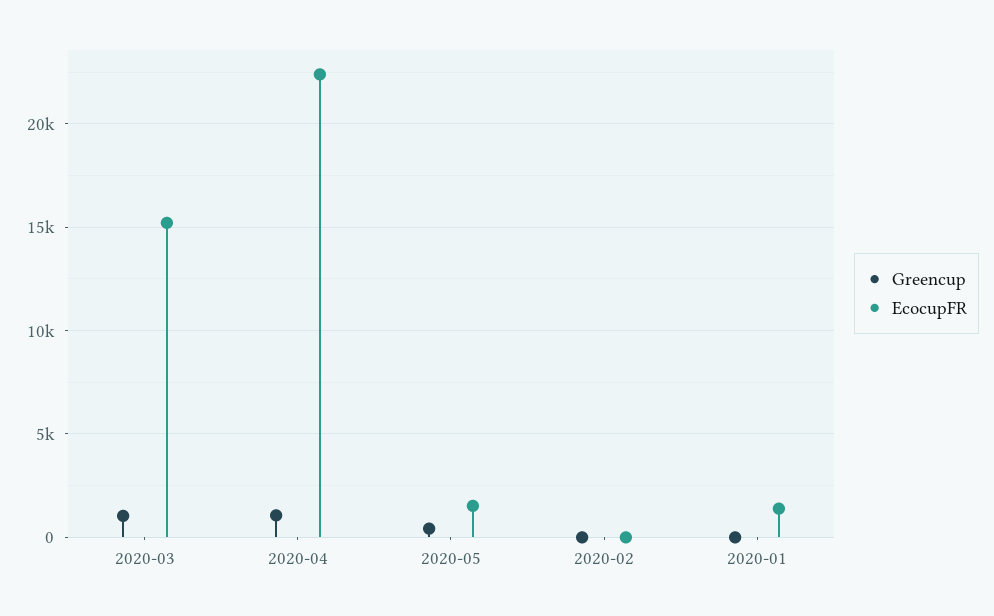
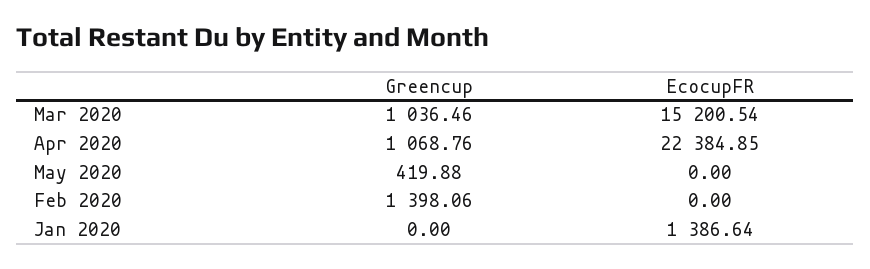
EcocupFR, 2020-05: 1500 -> 0
Greencup, 2020-02: 0 -> 1398.06

